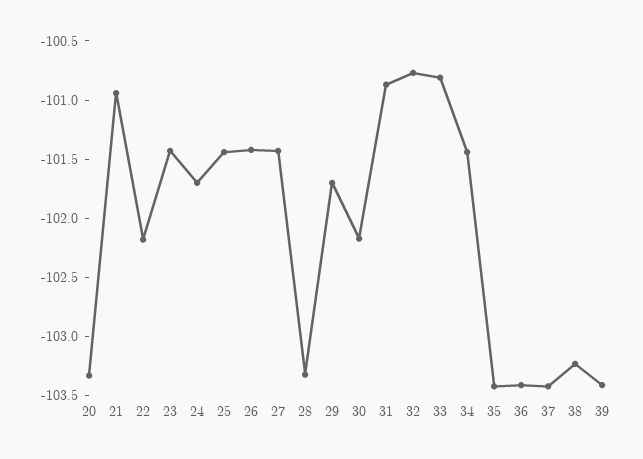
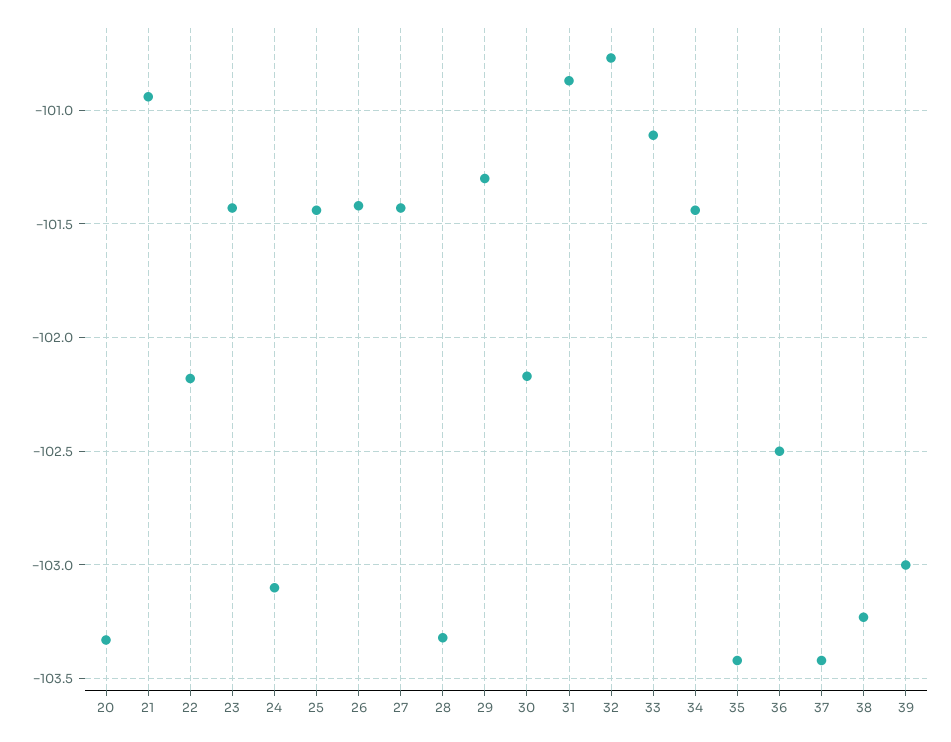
24: -101.7 -> -103.1
29: -101.7 -> -101.3
33: -100.8 -> -101.1
36: -103.4 -> -102.5
39: -103.4 -> -103

